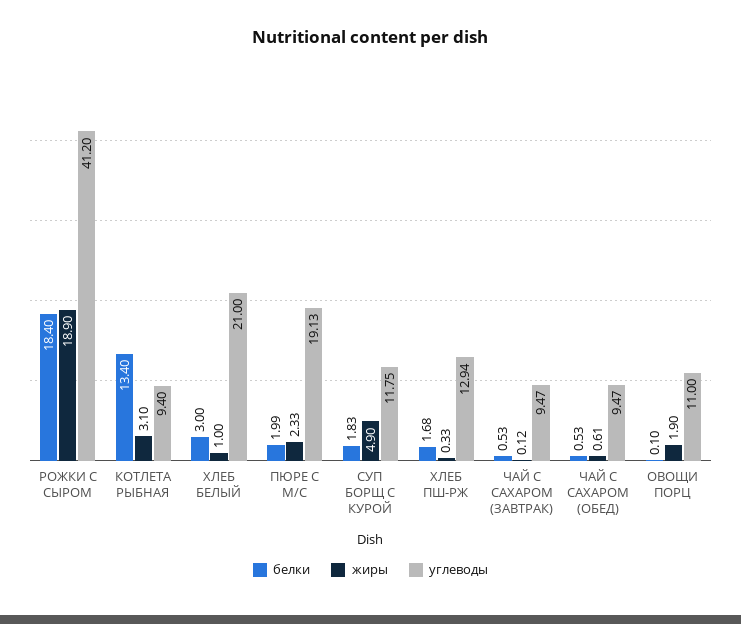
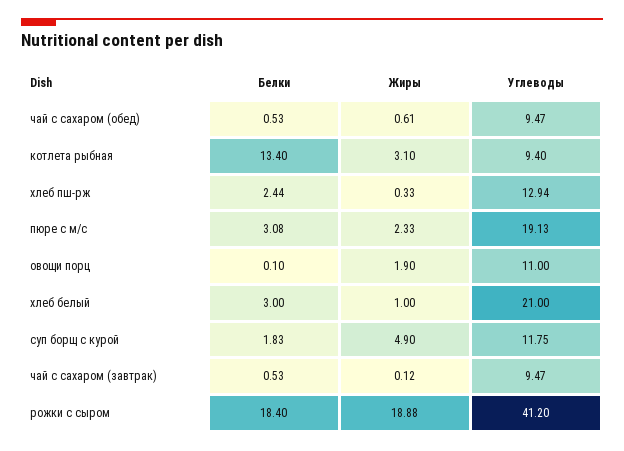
жиры, РОЖКИ С СЫРОМ: 18.9 -> 18.88
белки, ПЮРЕ С М/С: 1.99 -> 3.08
белки, ХЛЕБ ПШ-РЖ: 1.68 -> 2.44

